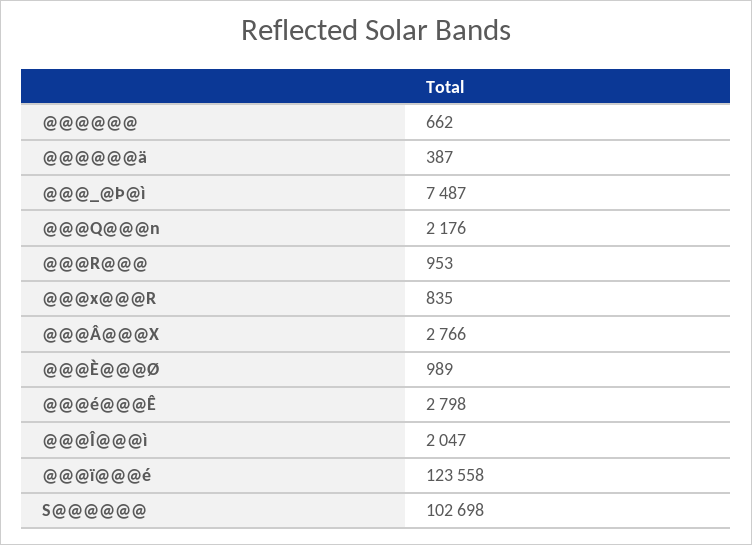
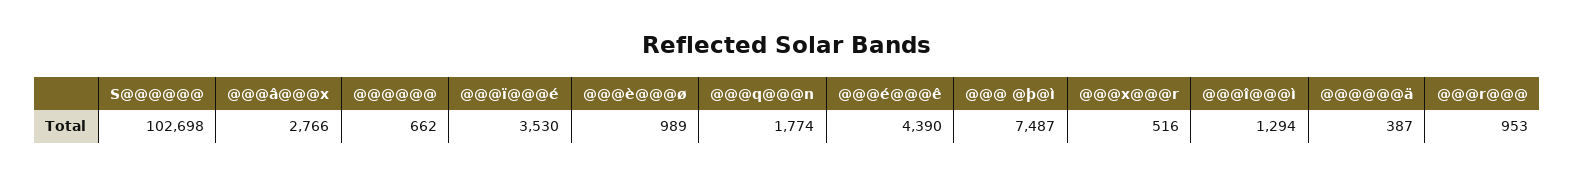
@@@Q@@@n: 2176 -> 1774
@@@x@@@R: 835 -> 516
@@@é@@@Ê: 2798 -> 4390
@@@Î@@@ì: 2047 -> 1294
@@@ï@@@é: 123558 -> 3530

